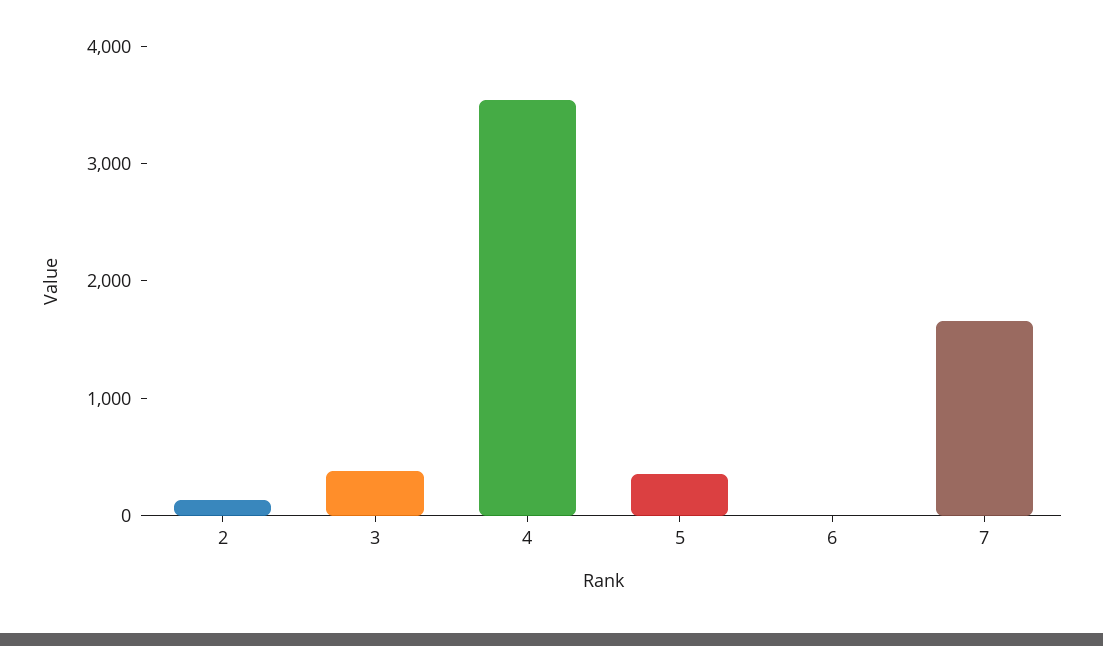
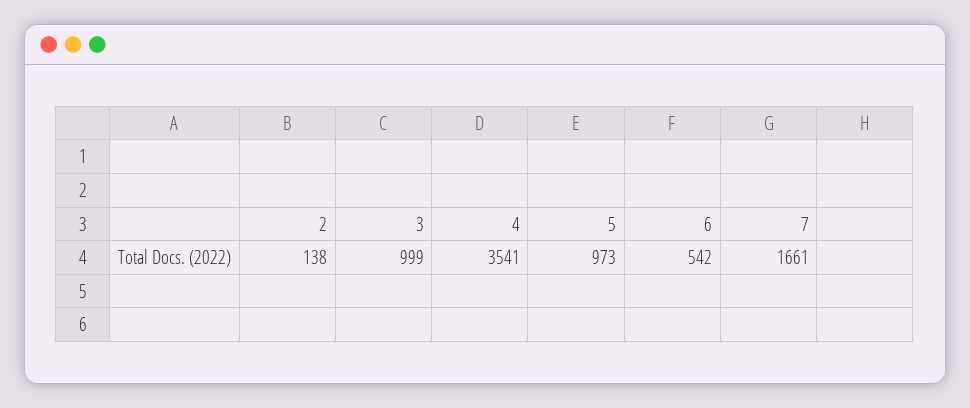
3: 400 -> 999
5: 400 -> 973
6: 0 -> 542

